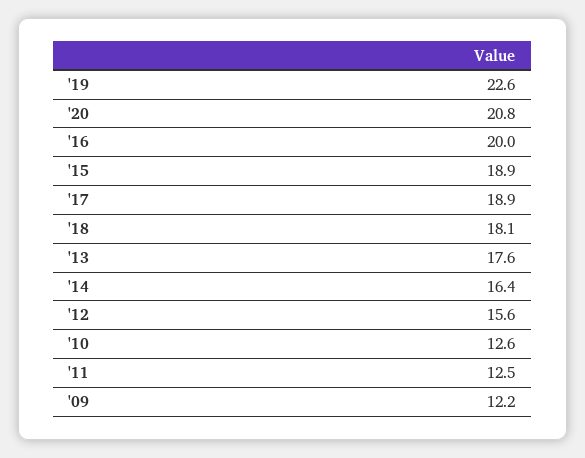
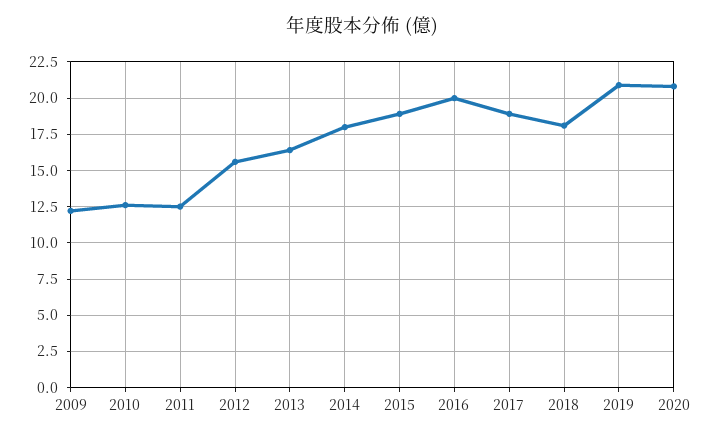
'19: 22.6 -> 21
'13: 17.6 -> 16.5
'14: 16.4 -> 18

